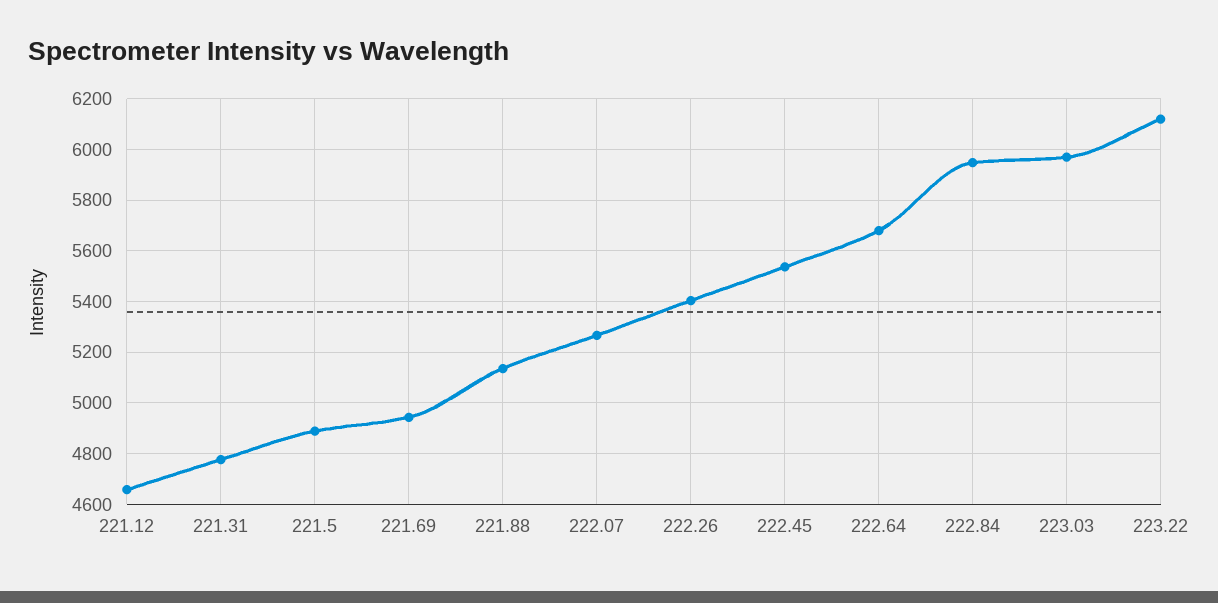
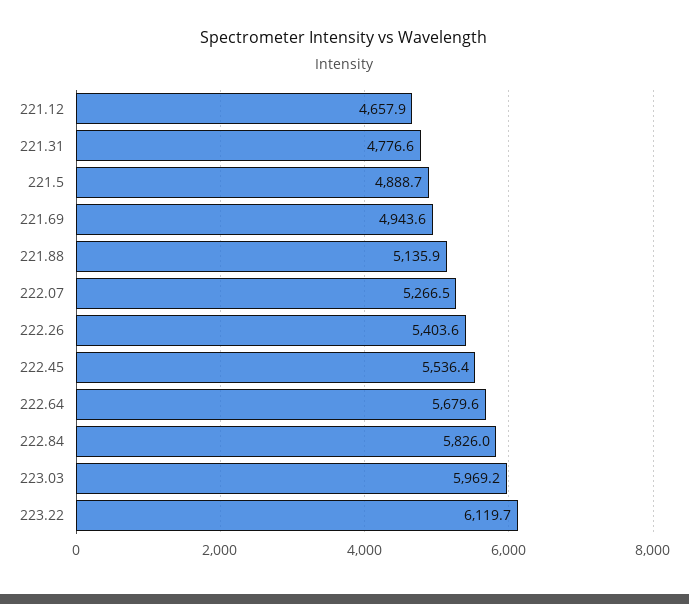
222.84: 5950 -> 5826

